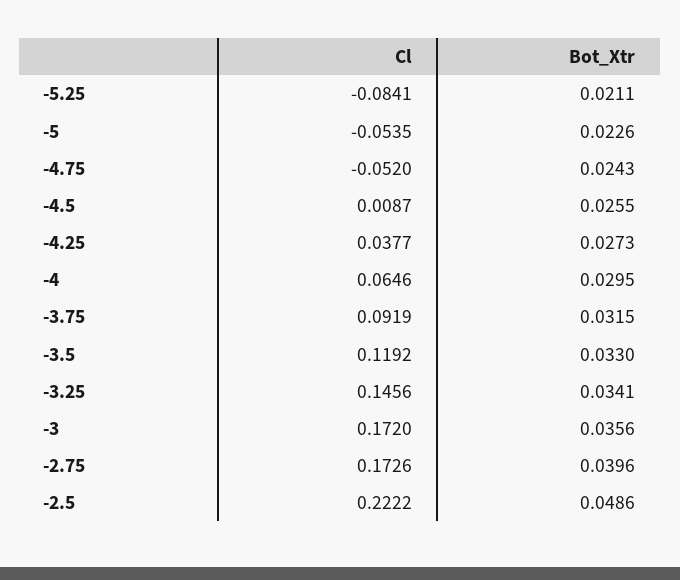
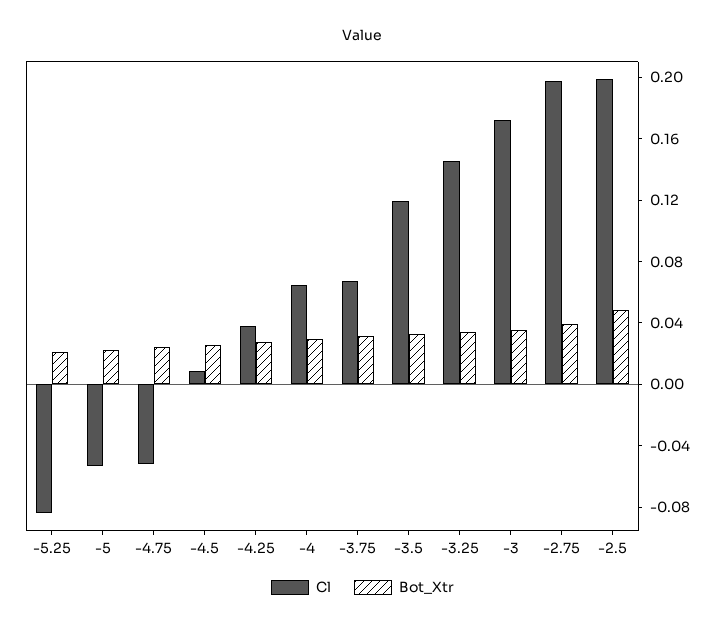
Cl, -3.75: 0.0919 -> 0.07
Cl, -2.75: 0.1726 -> 0.2
Cl, -2.5: 0.2222 -> 0.2

